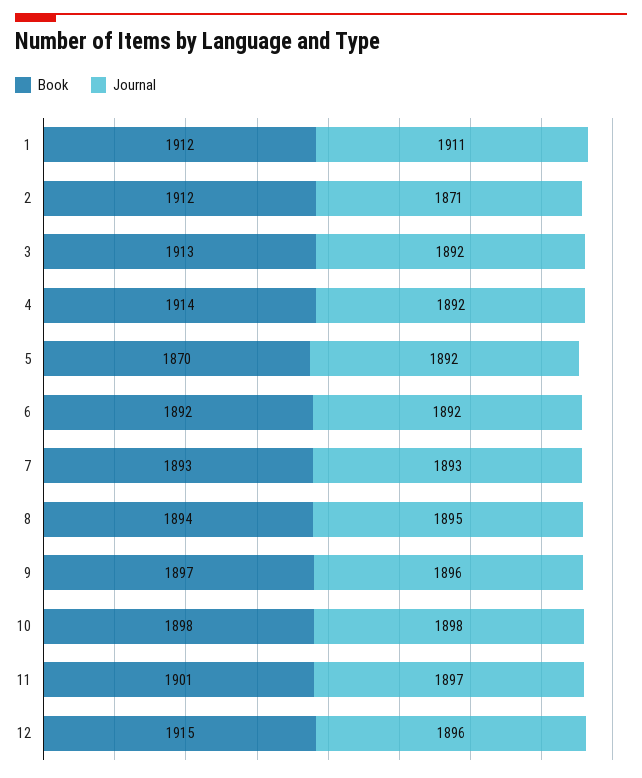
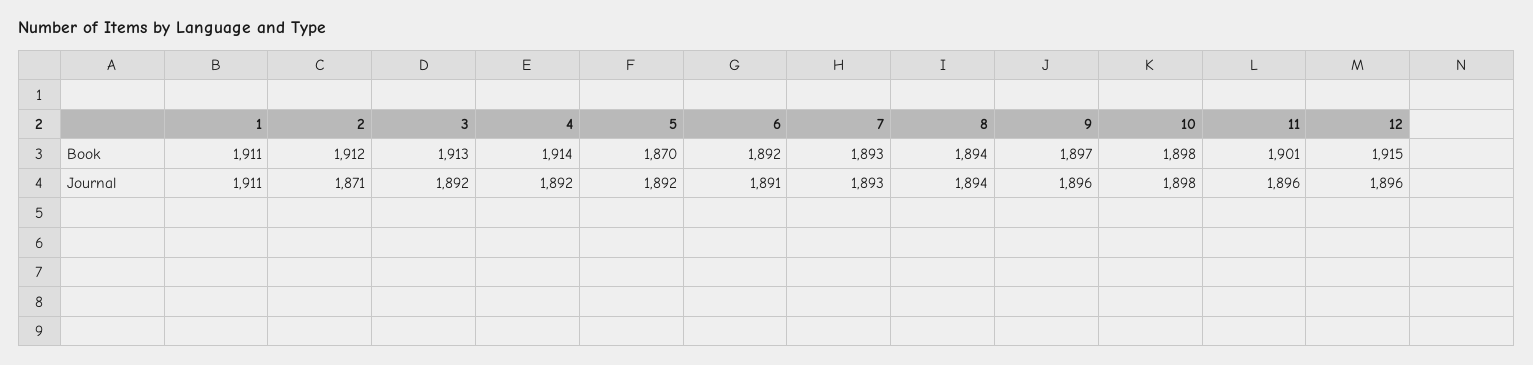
Book, 1: 1912 -> 1911
Journal, 6: 1892 -> 1891
Journal, 8: 1895 -> 1894
Journal, 11: 1897 -> 1896

